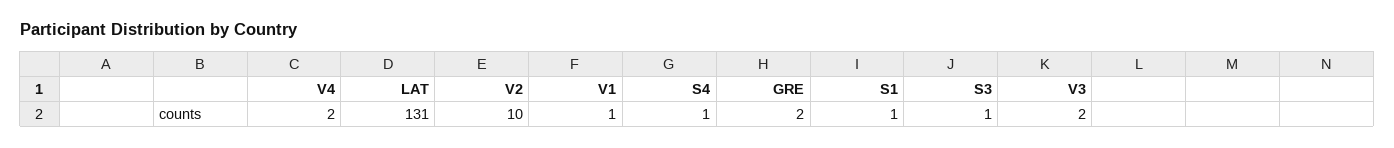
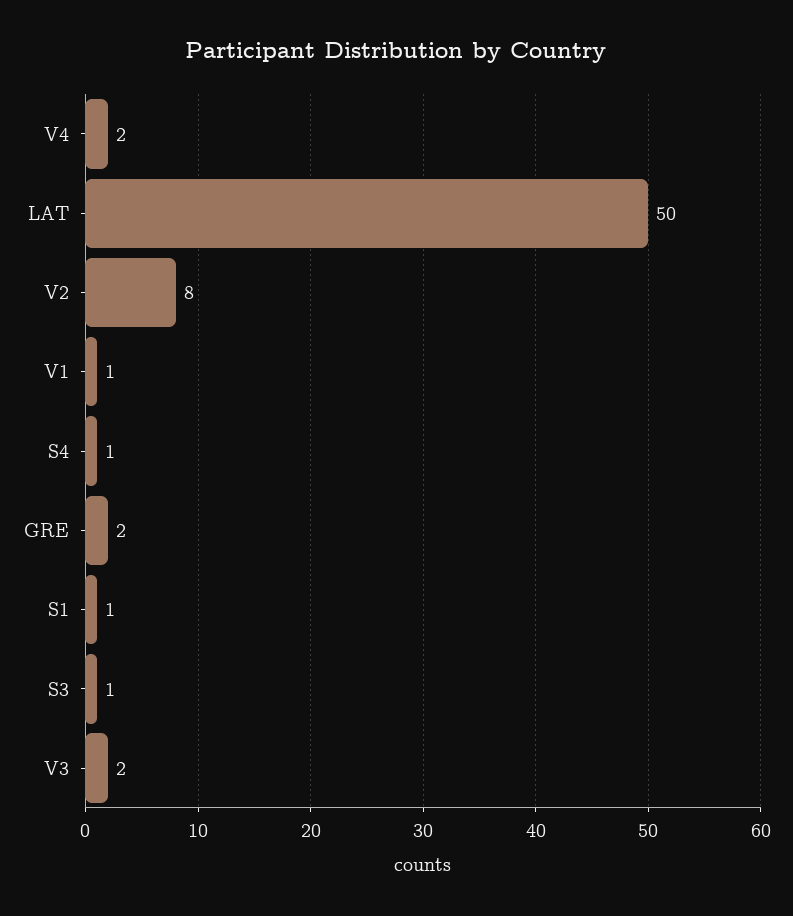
LAT: 131 -> 50
V2: 10 -> 8

